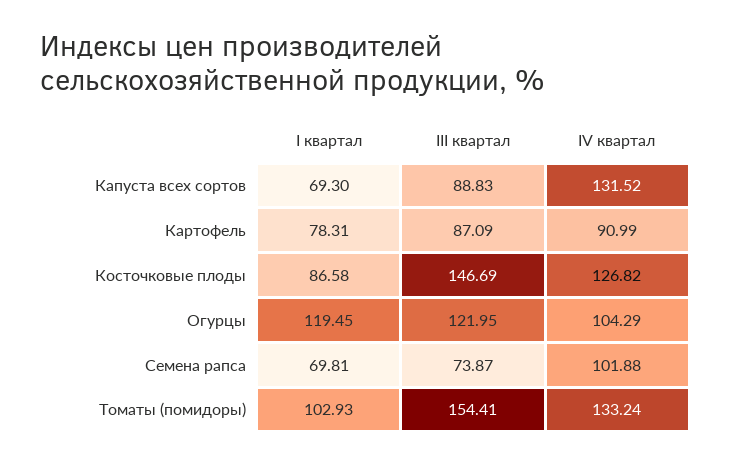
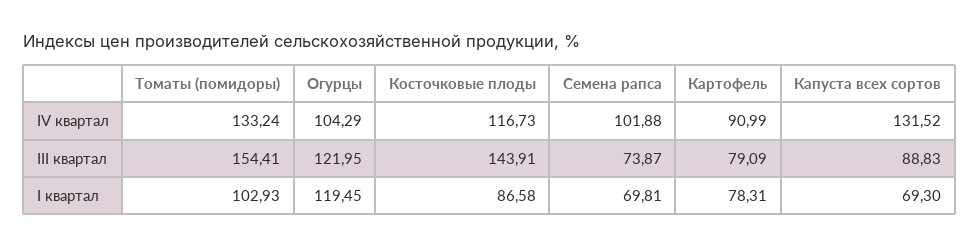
III квартал, Картофель: 87.09 -> 79.09
III квартал, Косточковые плоды: 146.69 -> 143.91
IV квартал, Косточковые плоды: 126.82 -> 116.73

